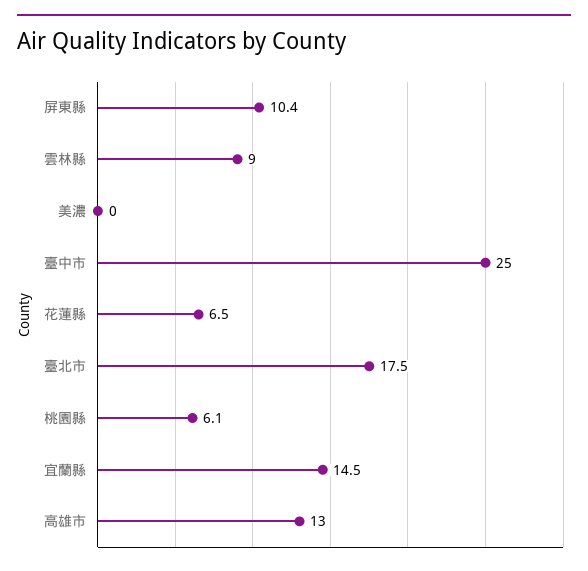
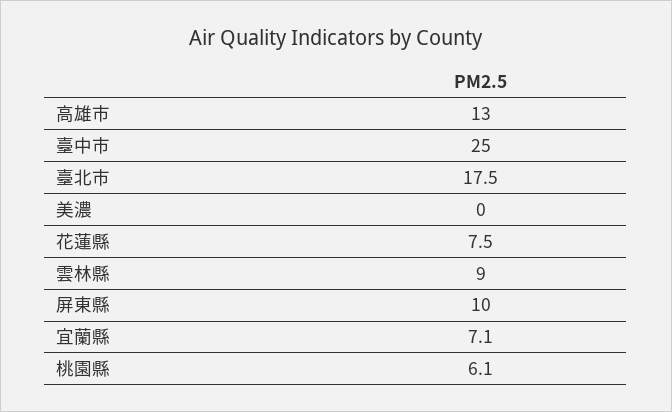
屏東縣: 10.4 -> 10
花蓮縣: 6.5 -> 7.5
宜蘭縣: 14.5 -> 7.1

